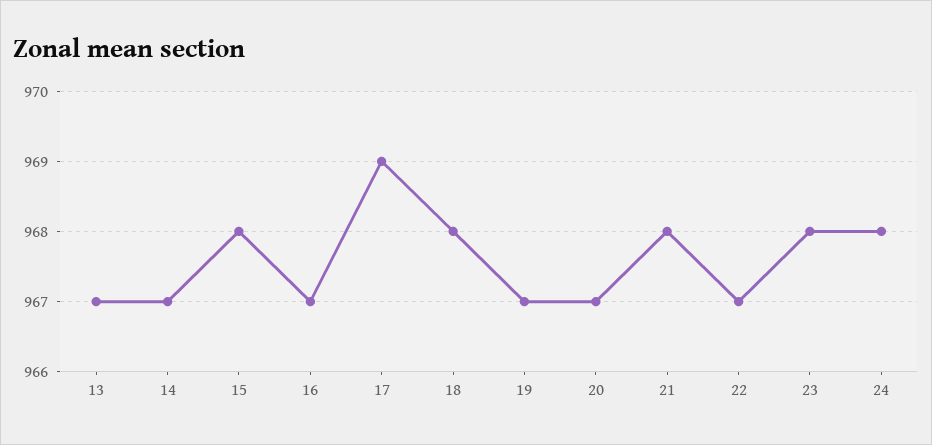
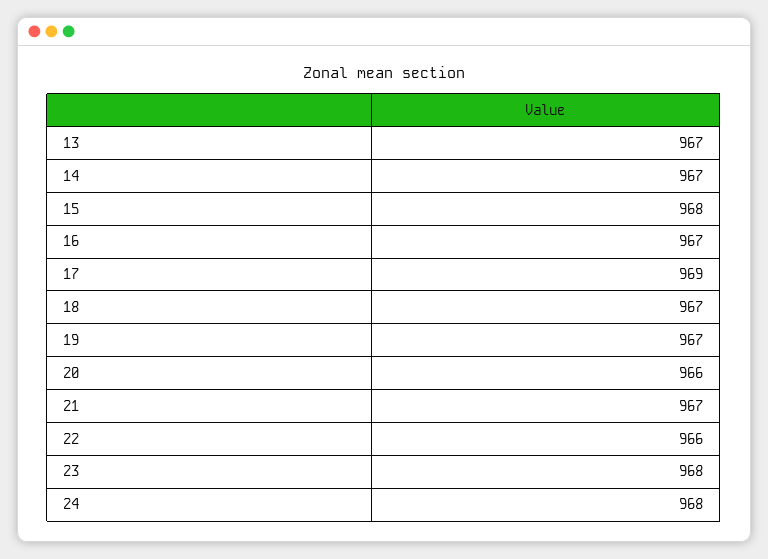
18: 968 -> 967
20: 967 -> 966
21: 968 -> 967
22: 967 -> 966

